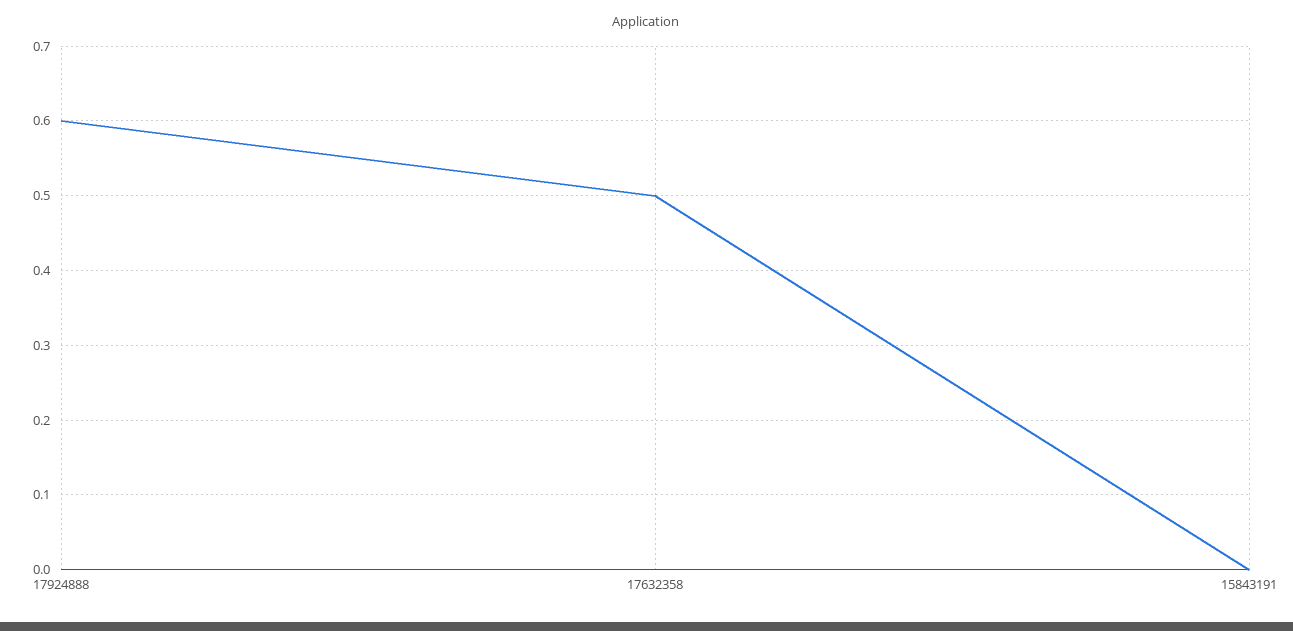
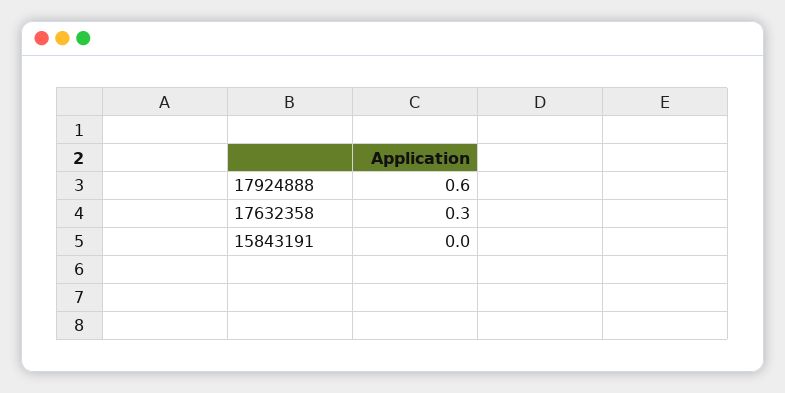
17632358: 0.5 -> 0.3

